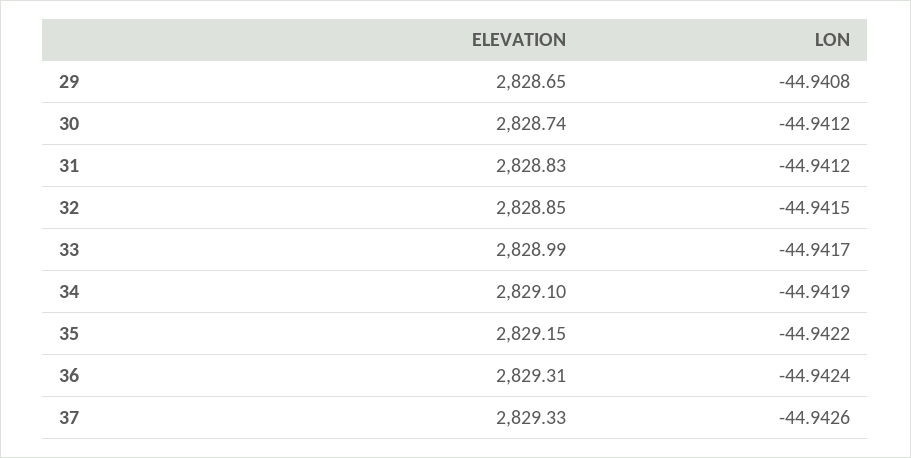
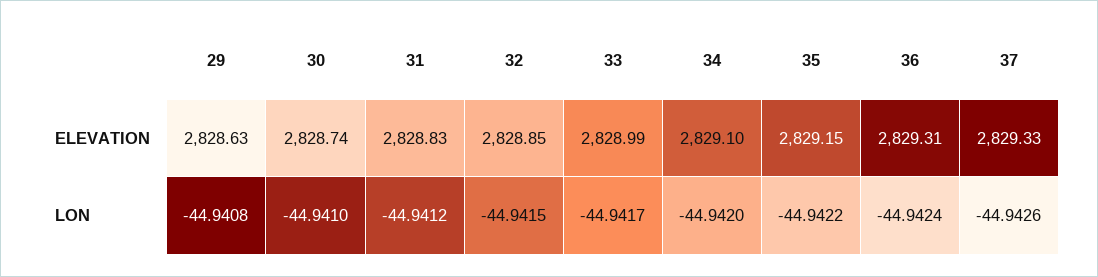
ELEVATION, 29: 2828.65 -> 2828.63
LON, 30: -44.9412 -> -44.941
LON, 34: -44.9419 -> -44.942

